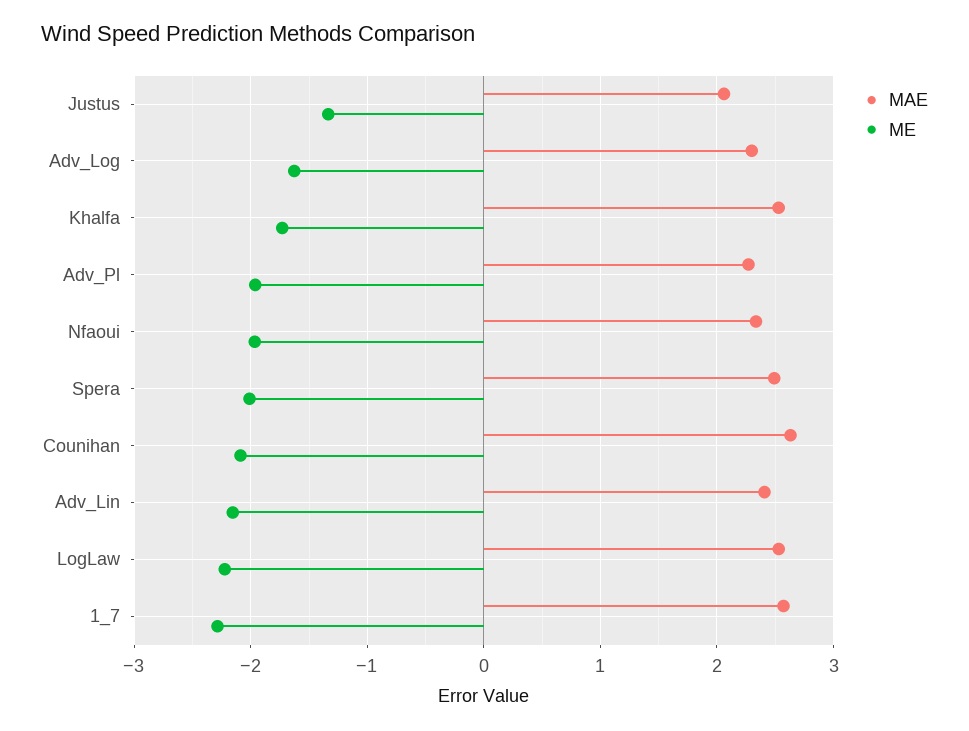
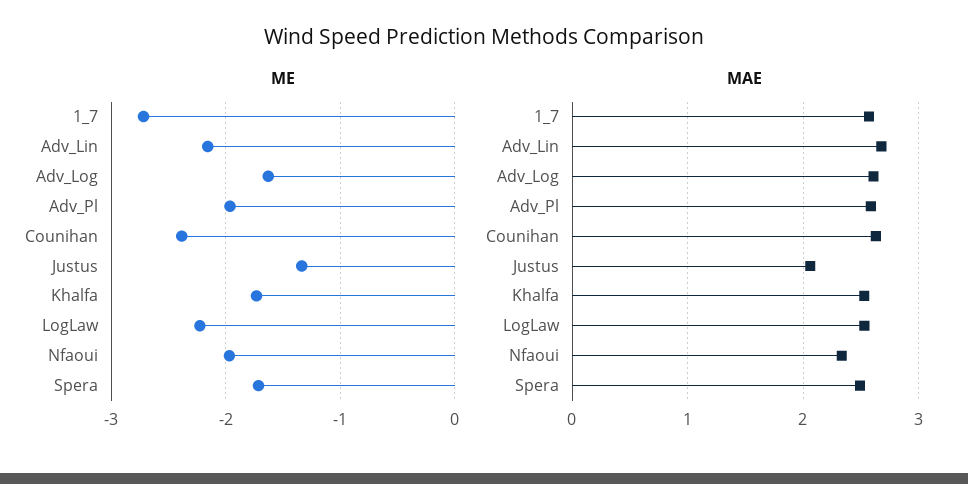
MAE, Adv_Log: 2.3 -> 2.6
MAE, Adv_Pl: 2.3 -> 2.6
ME, Spera: -2 -> -1.7
ME, Counihan: -2.1 -> -2.4
MAE, Adv_Lin: 2.4 -> 2.7
ME, 1_7: -2.3 -> -2.7

